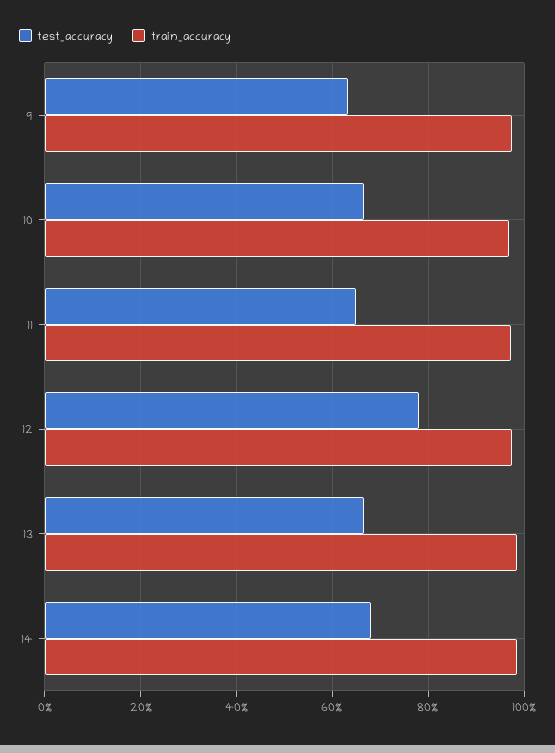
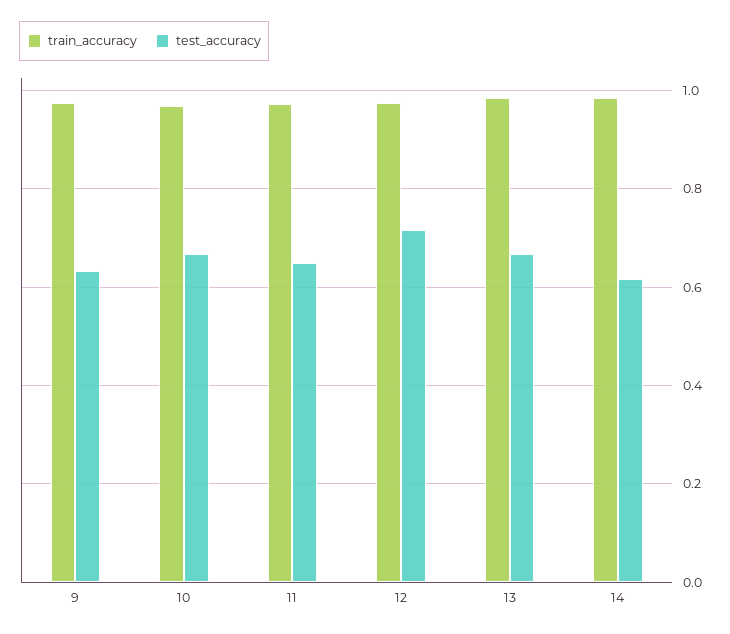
test_accuracy, 12: 0.78 -> 0.72
test_accuracy, 14: 0.68 -> 0.62

